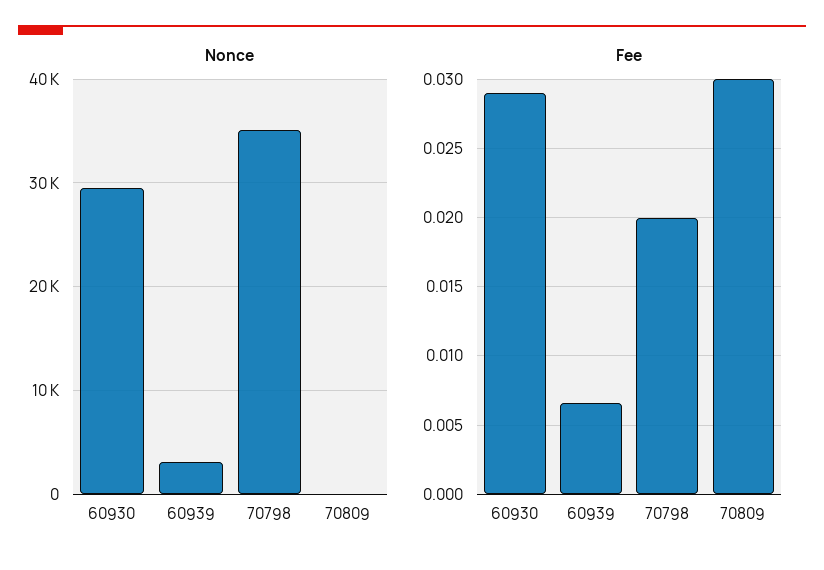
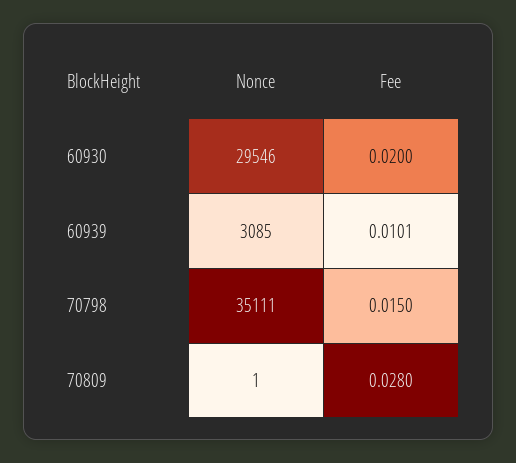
Fee, 60930: 0.029 -> 0.02
Fee, 60939: 0.0065 -> 0.0101
Fee, 70798: 0.02 -> 0.015
Fee, 70809: 0.03 -> 0.028

